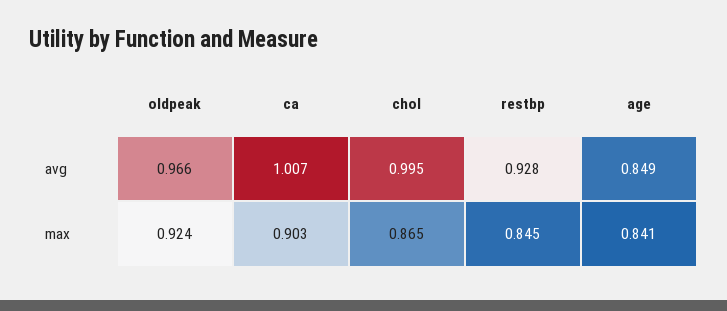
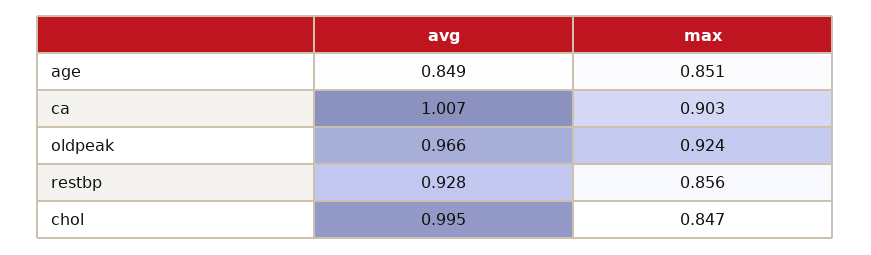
chol, max: 0.865 -> 0.847
restbp, max: 0.845 -> 0.856
age, max: 0.841 -> 0.851

